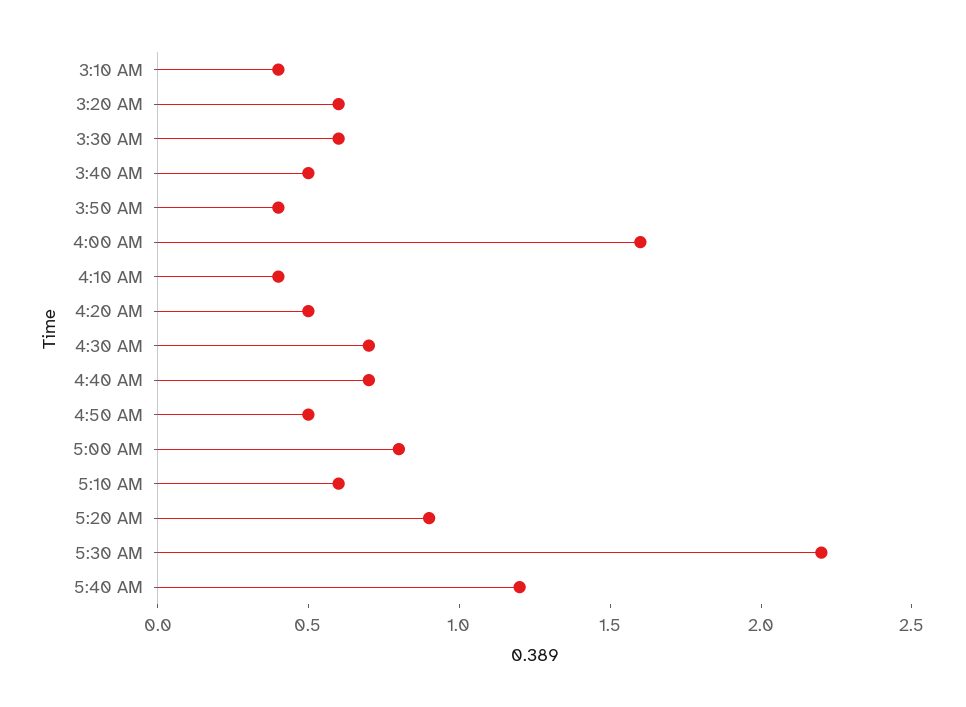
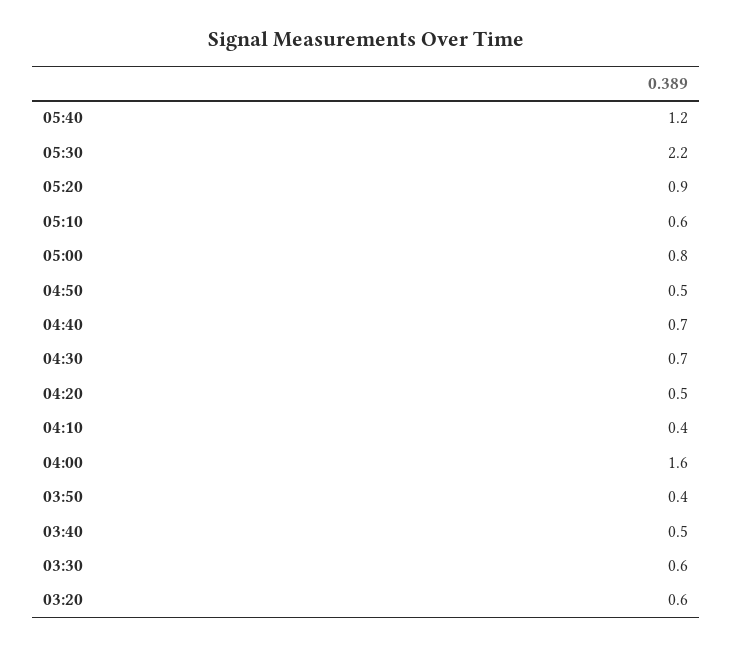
3:10 AM: 0.4 -> none

